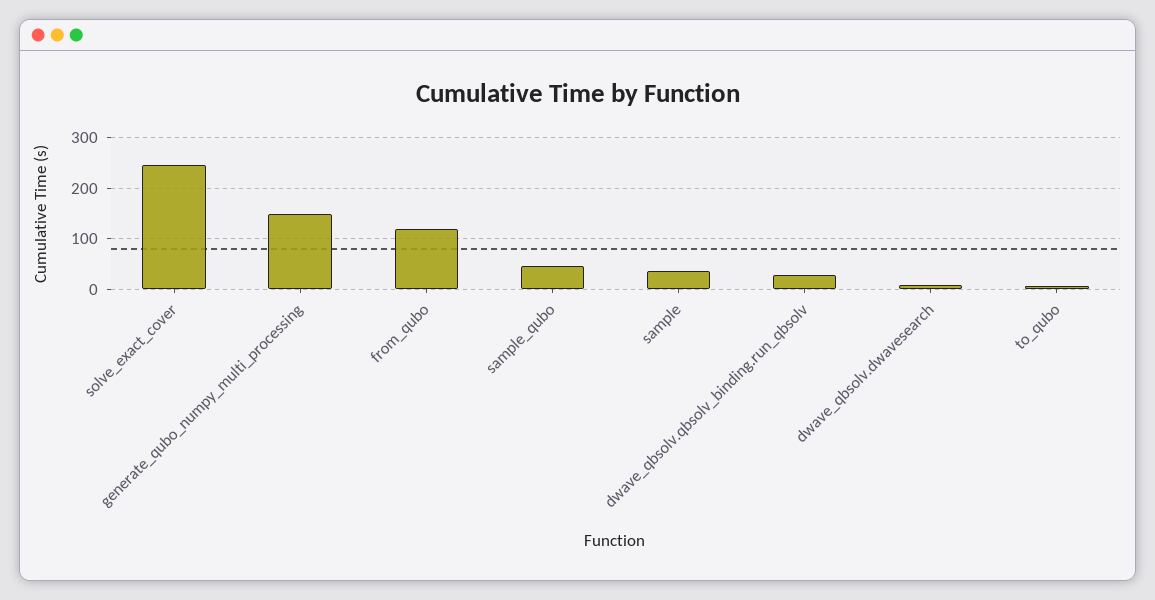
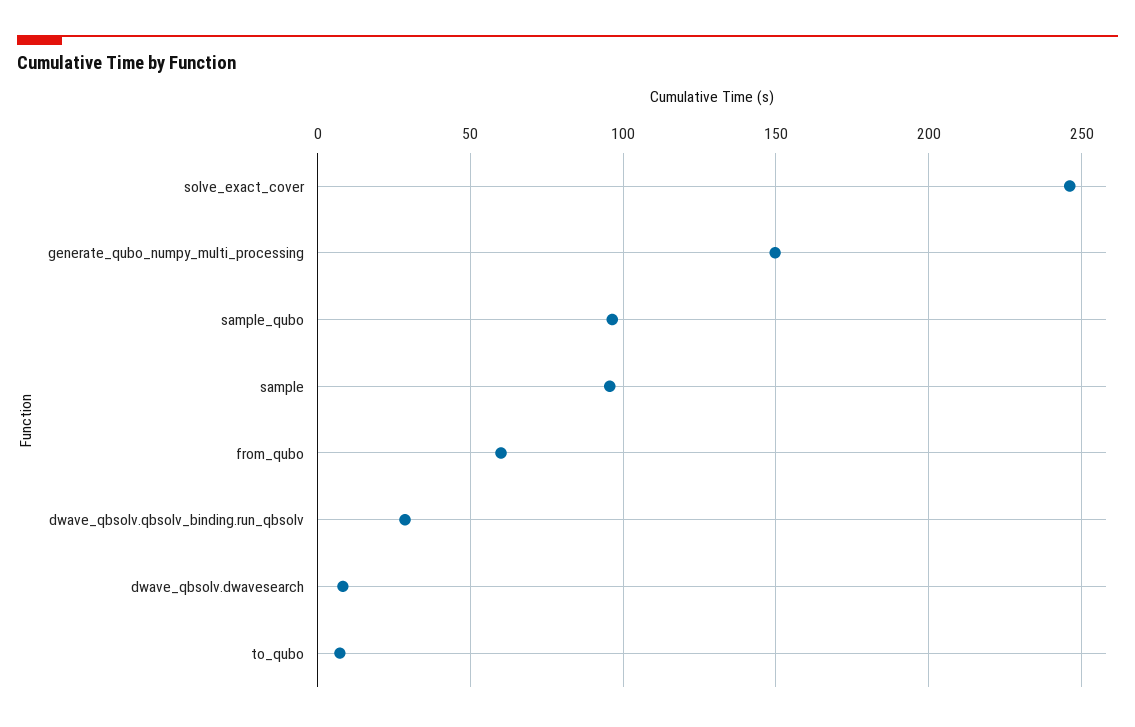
from_qubo: 120 -> 60
sample_qubo: 40 -> 95
sample: 40 -> 95

